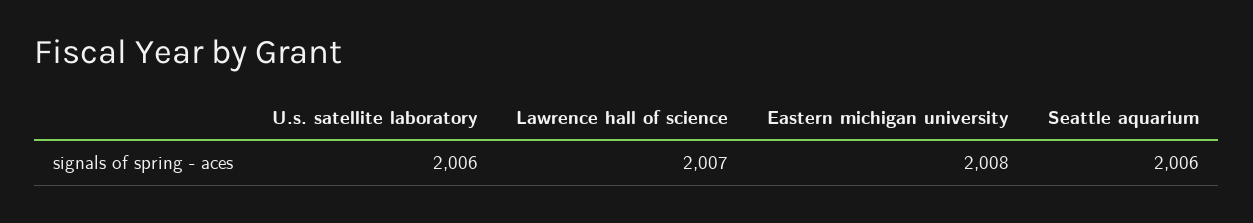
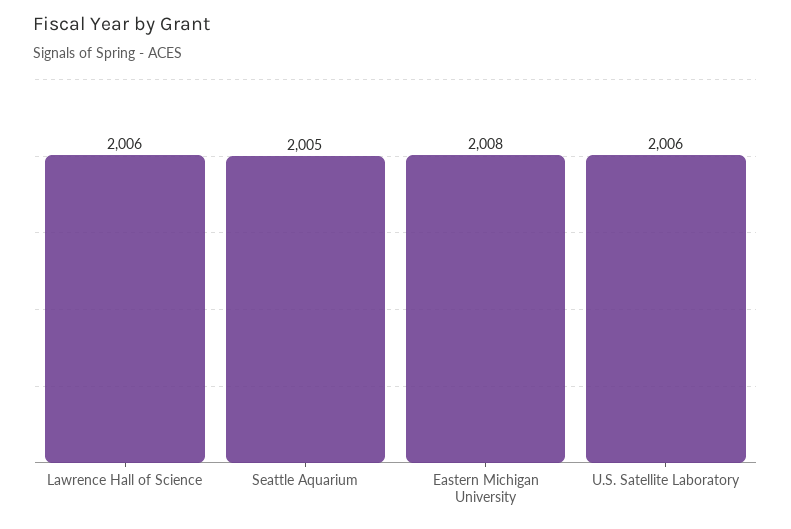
Lawrence hall of science: 2007 -> 2006
Seattle aquarium: 2006 -> 2005

